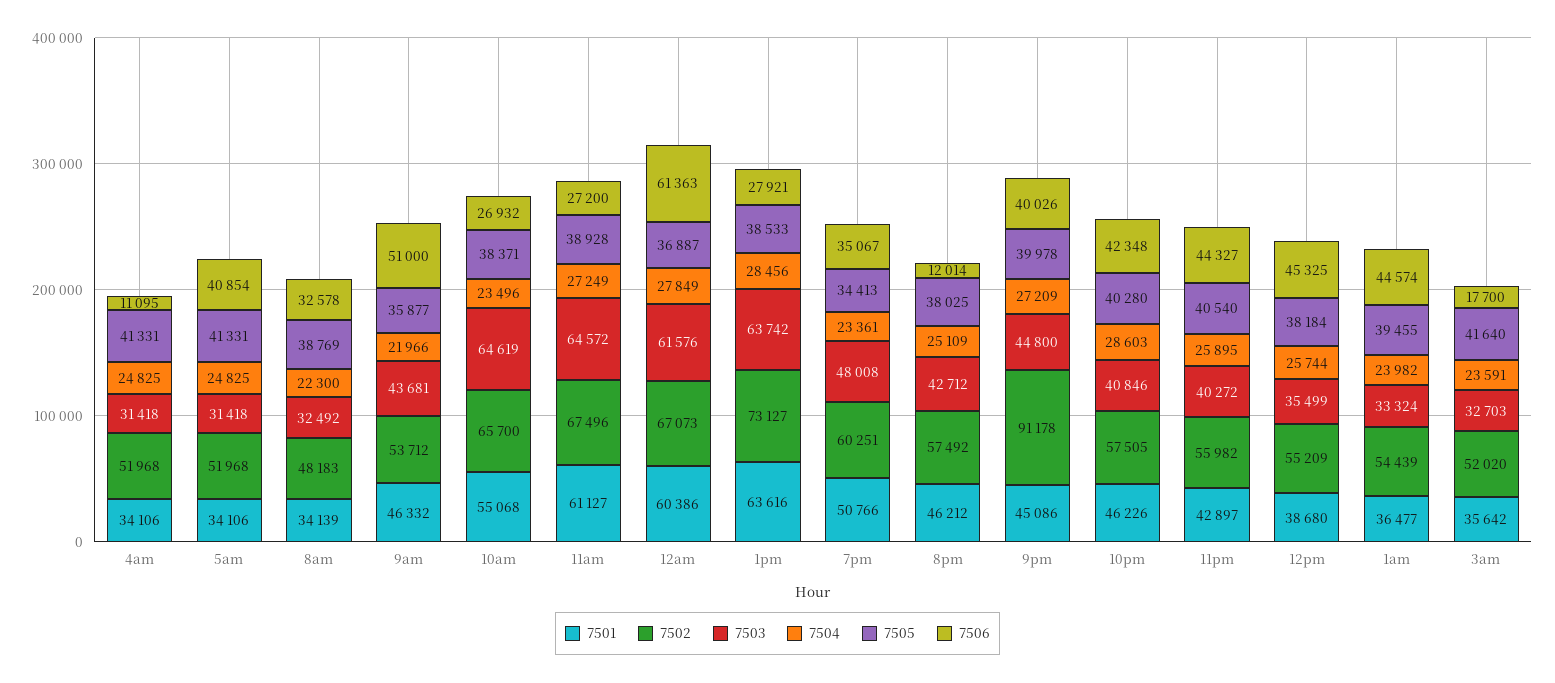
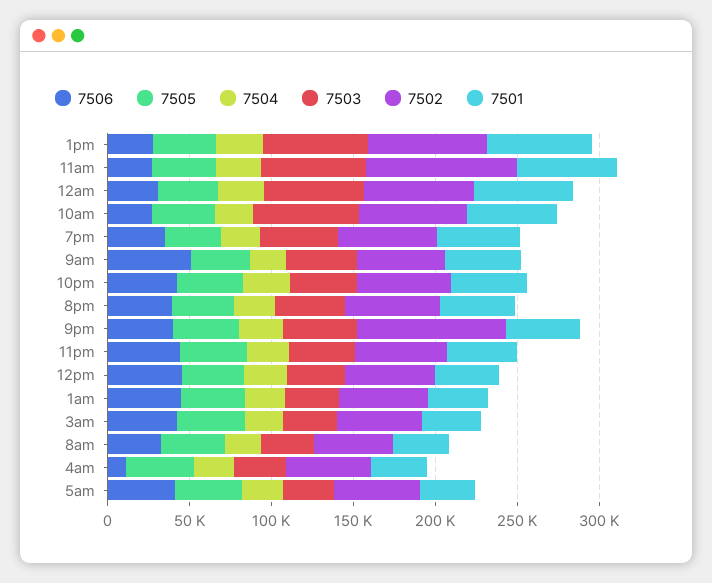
7502, 11am: 67496 -> 90000
7506, 12am: 61363 -> 30000
7506, 8pm: 12014 -> 40000
7506, 3am: 17700 -> 40000

